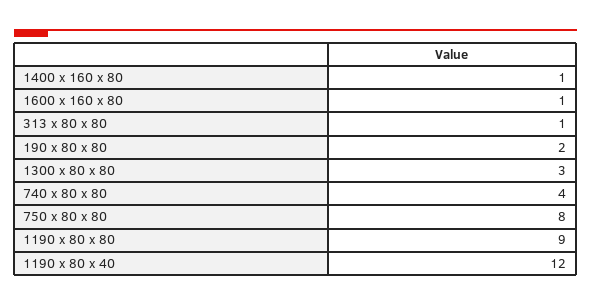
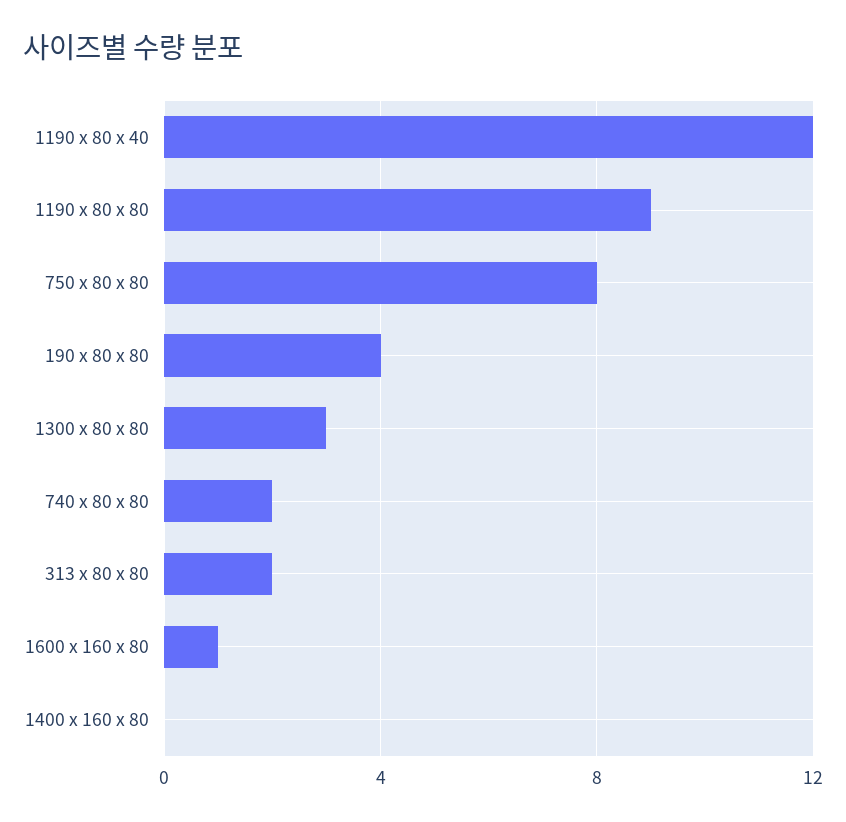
1400 x 160 x 80: 1 -> 0
313 x 80 x 80: 1 -> 2
190 x 80 x 80: 2 -> 4
740 x 80 x 80: 4 -> 2

